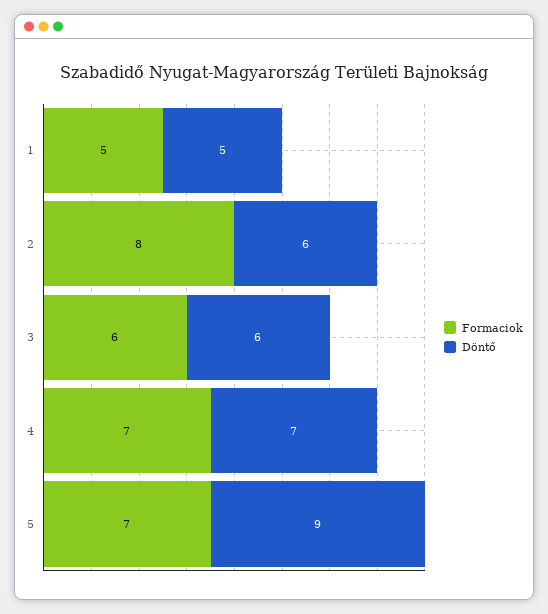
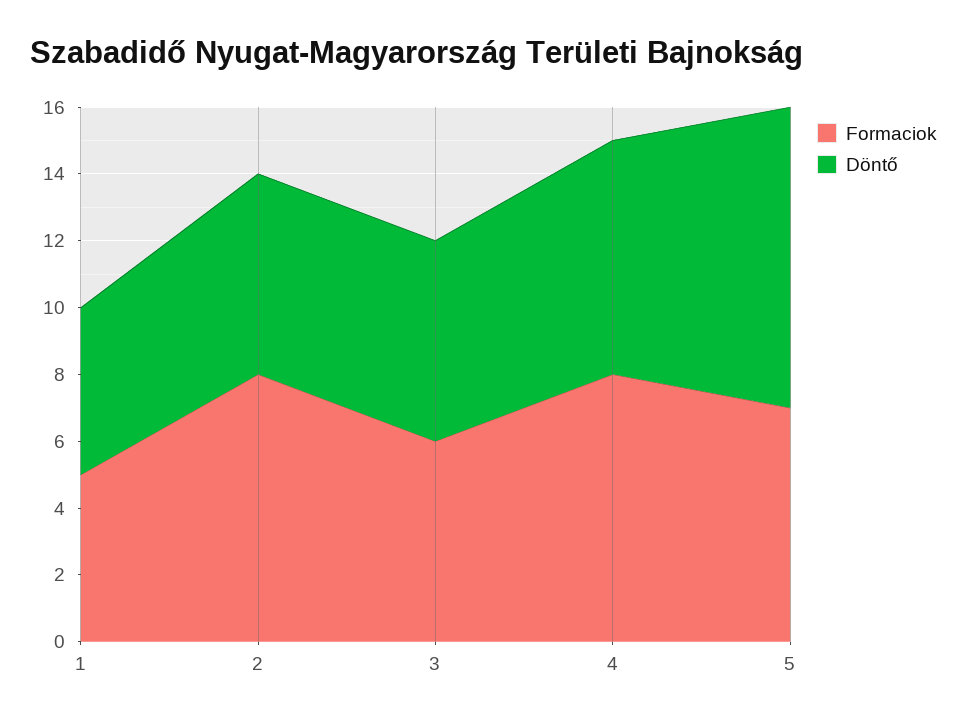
Formaciok, 4: 7 -> 8

